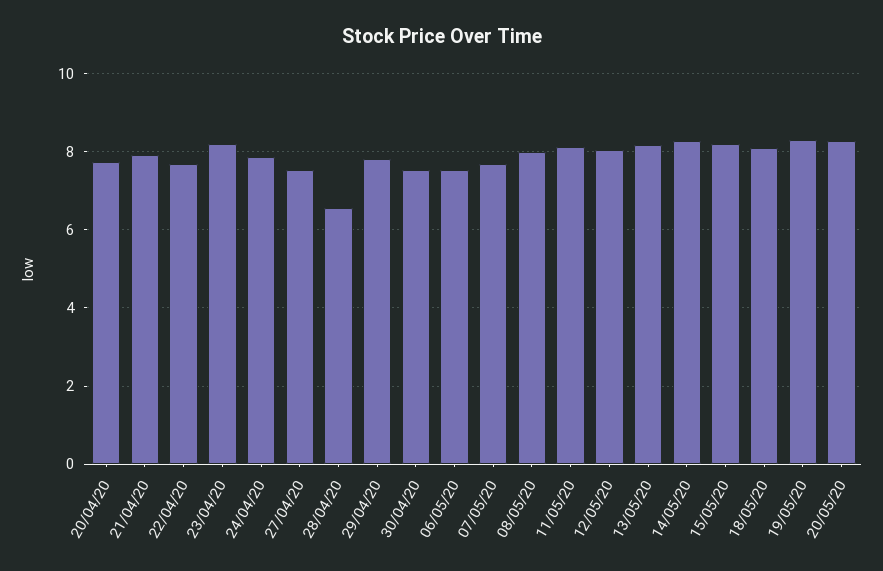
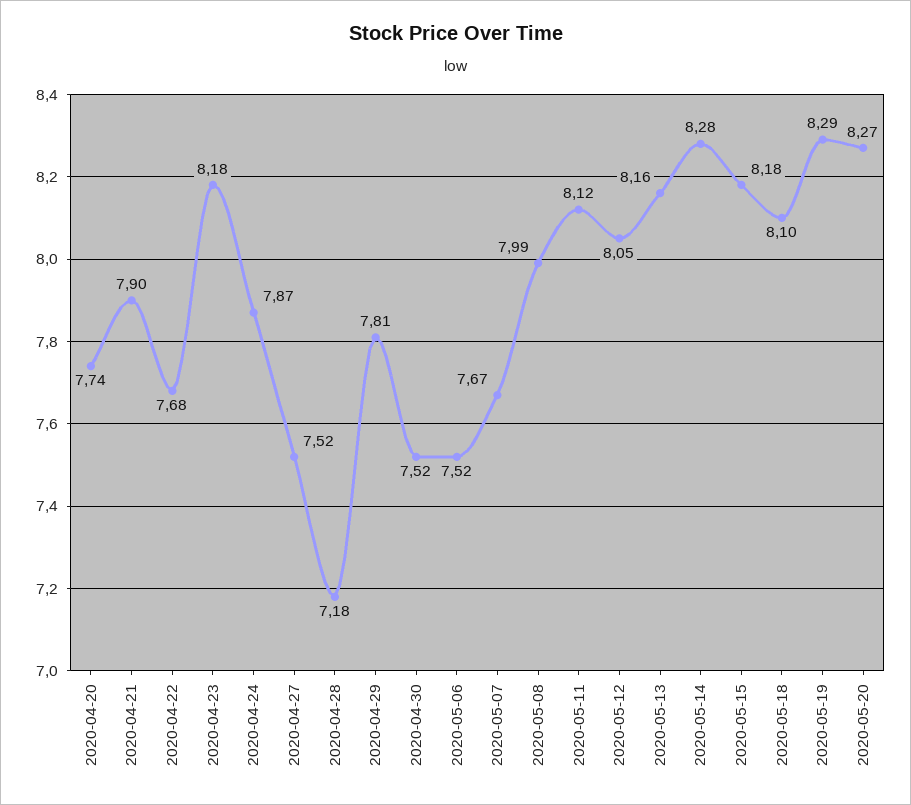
28/04/20: 6.6 -> 7.18

